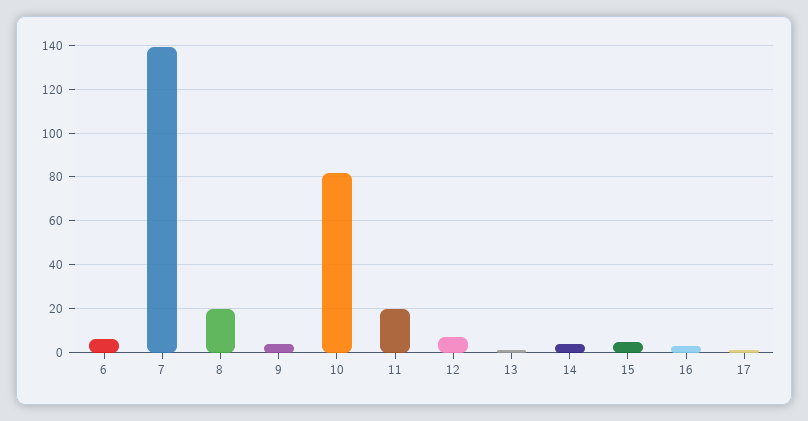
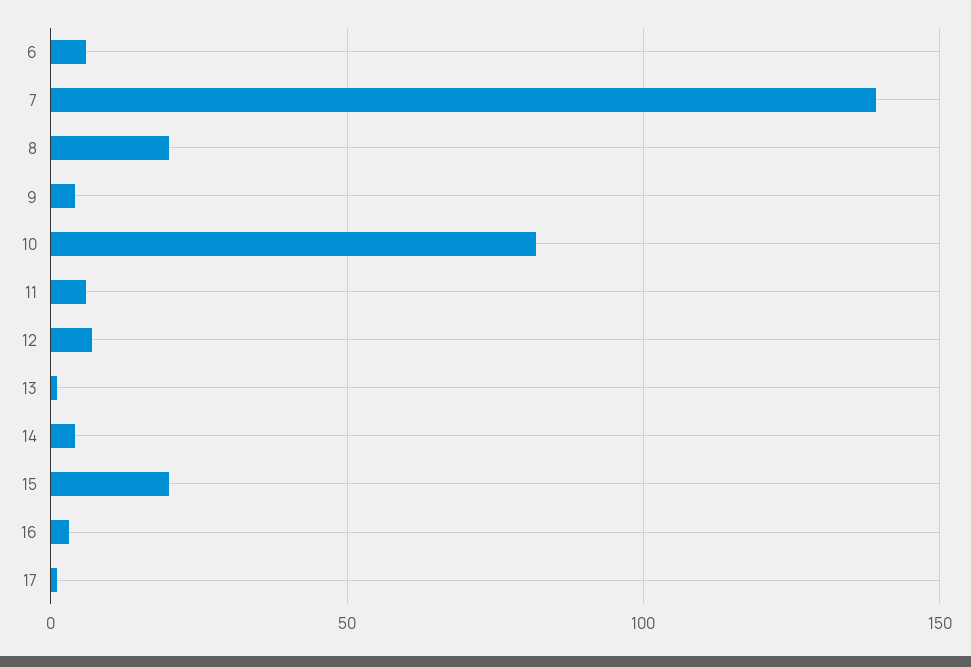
11: 20 -> 5
15: 5 -> 20

